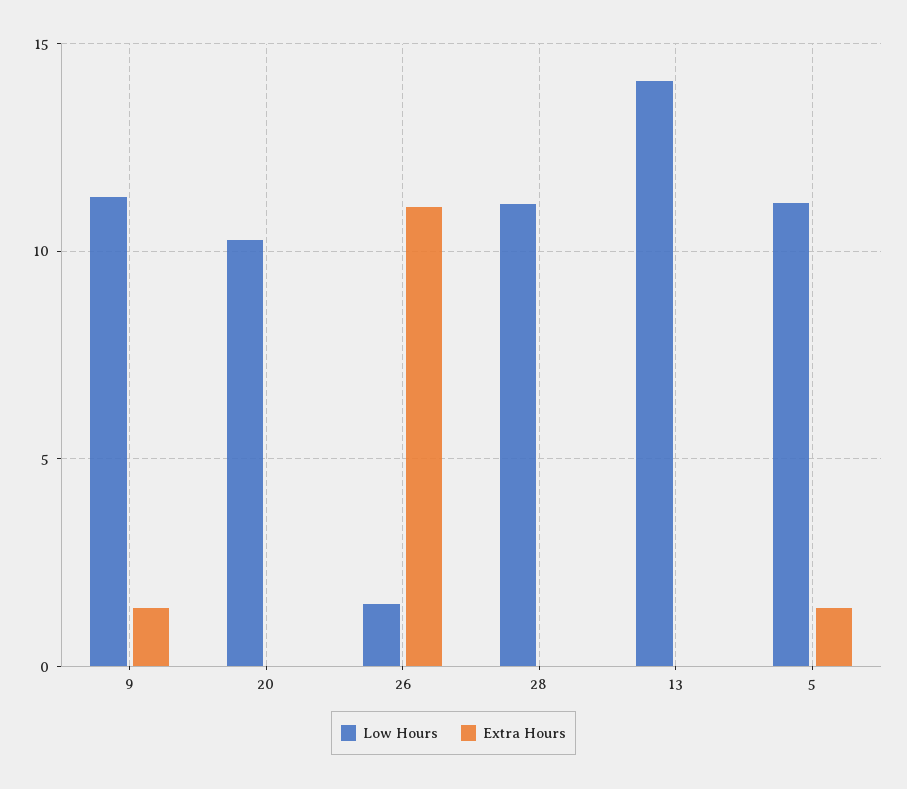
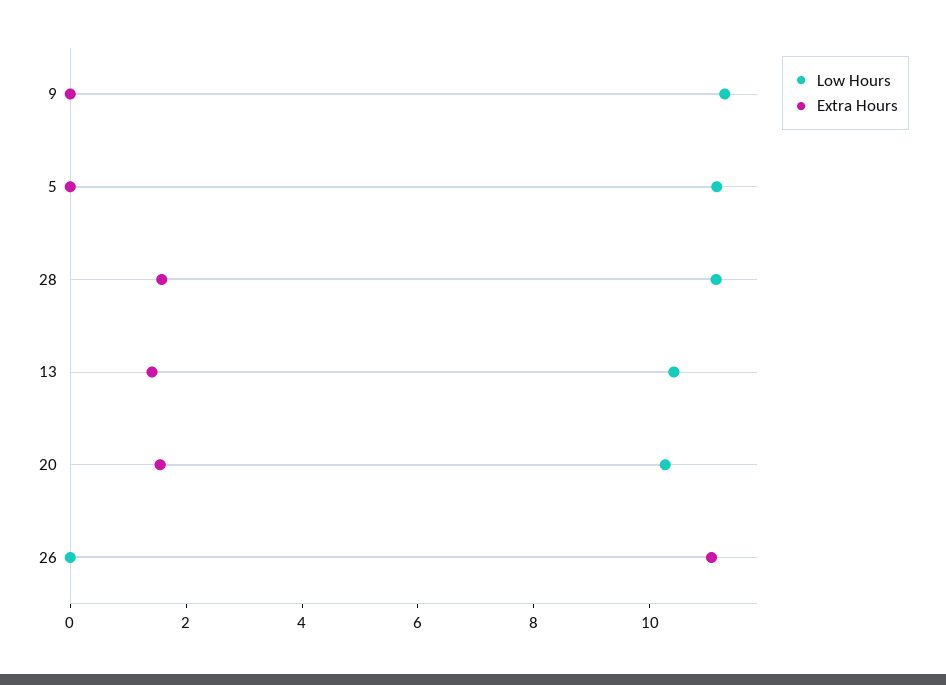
Extra Hours, 9: 1.5 -> 0
Extra Hours, 20: 0 -> 1.5
Low Hours, 26: 1.5 -> 0
Extra Hours, 28: 0 -> 1.5
Low Hours, 13: 14 -> 10.5
Extra Hours, 13: 0 -> 1.5
Extra Hours, 5: 1.5 -> 0

